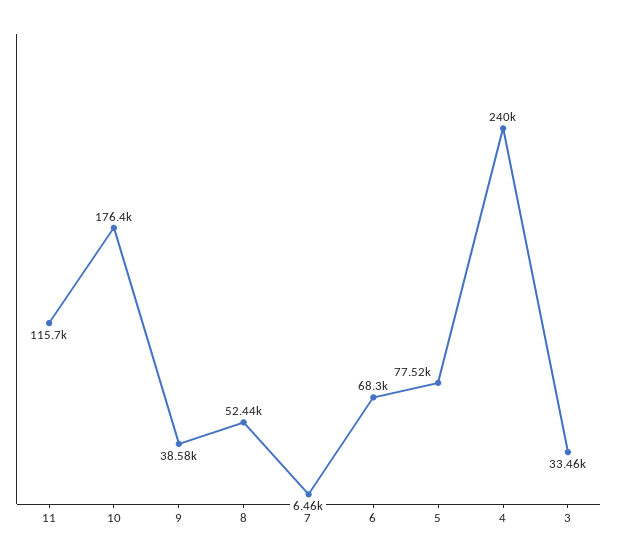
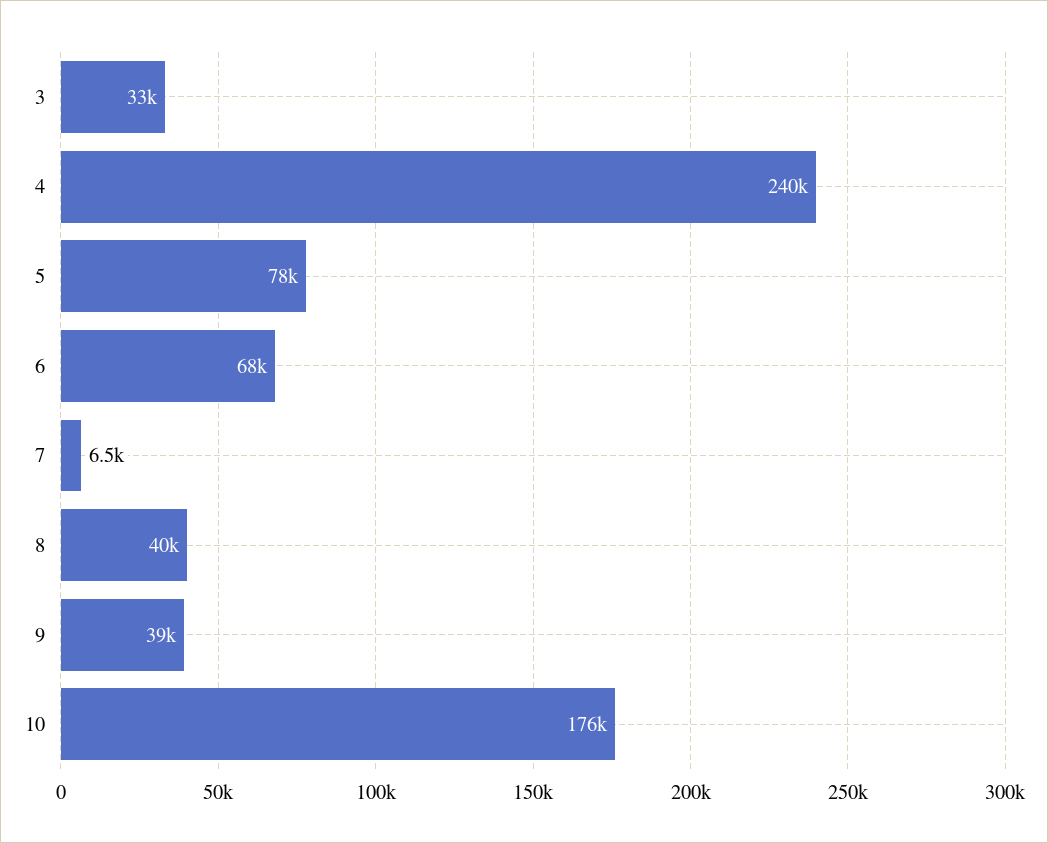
11: 115700 -> none
8: 52440 -> 40000

